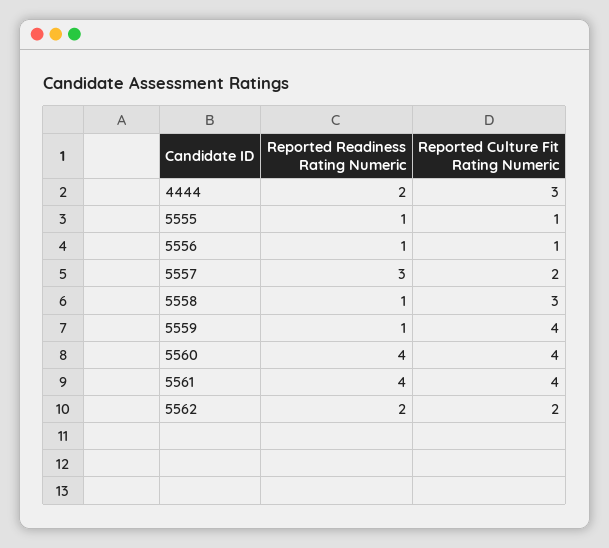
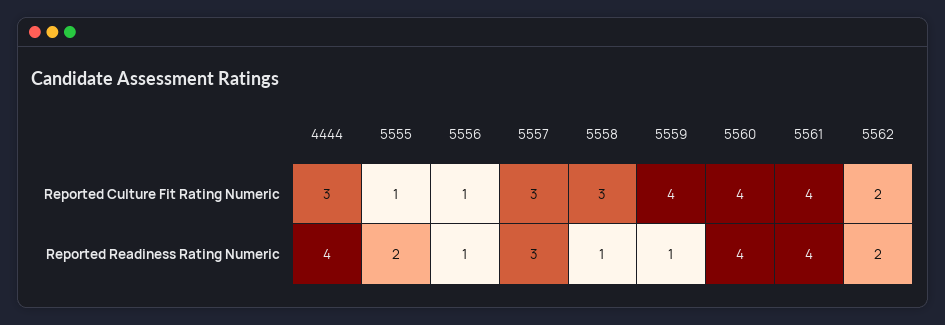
Reported Readiness Rating Numeric, 4444: 2 -> 4
Reported Readiness Rating Numeric, 5555: 1 -> 2
Reported Culture Fit Rating Numeric, 5557: 2 -> 3

